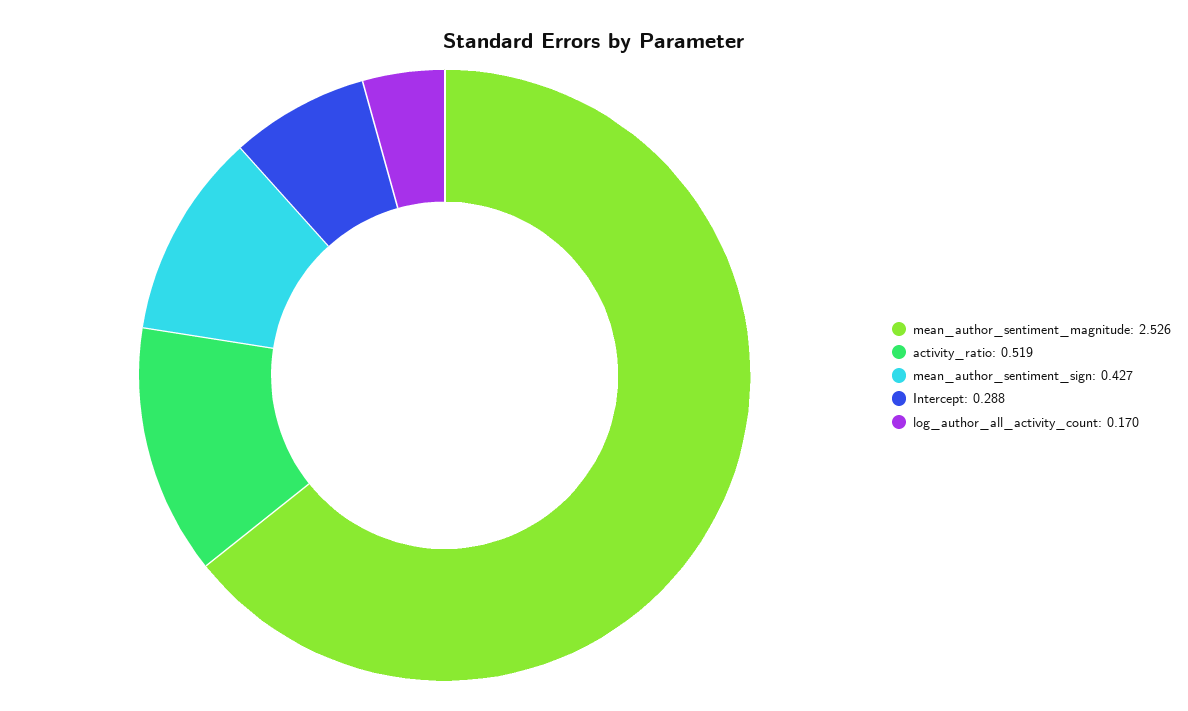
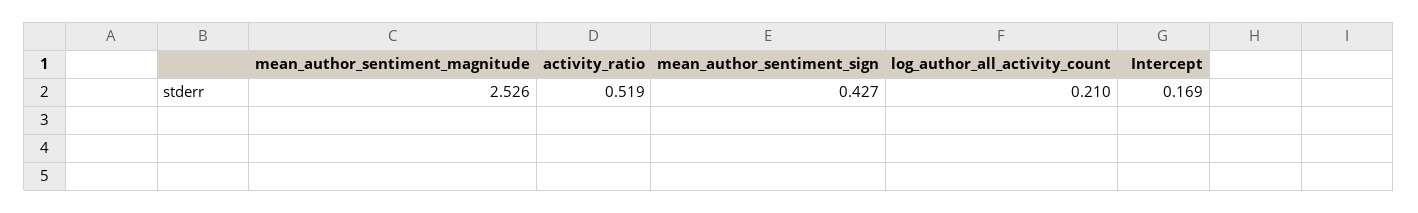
Intercept: 0.288 -> 0.169
log_author_all_activity_count: 0.17 -> 0.21

